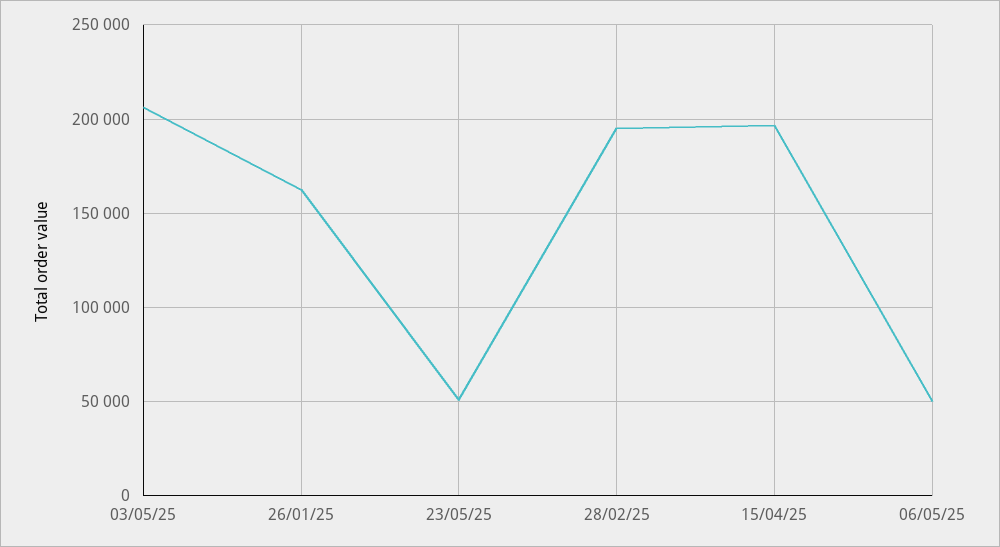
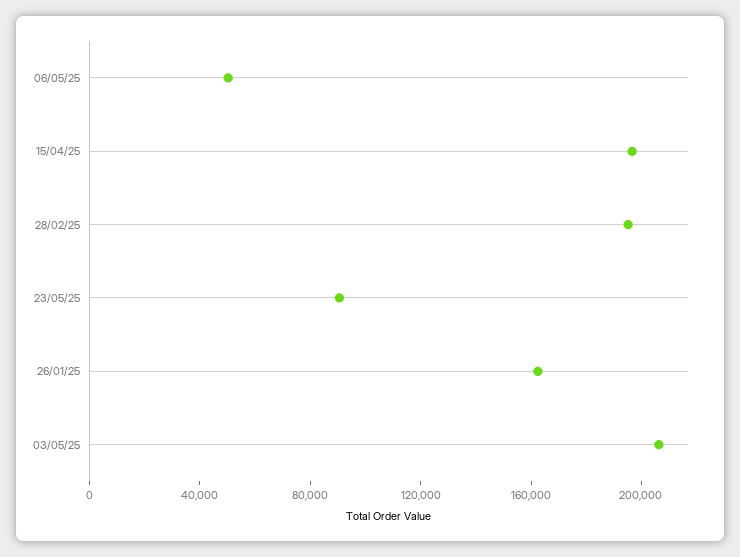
23/05/25: 50000 -> 90000

